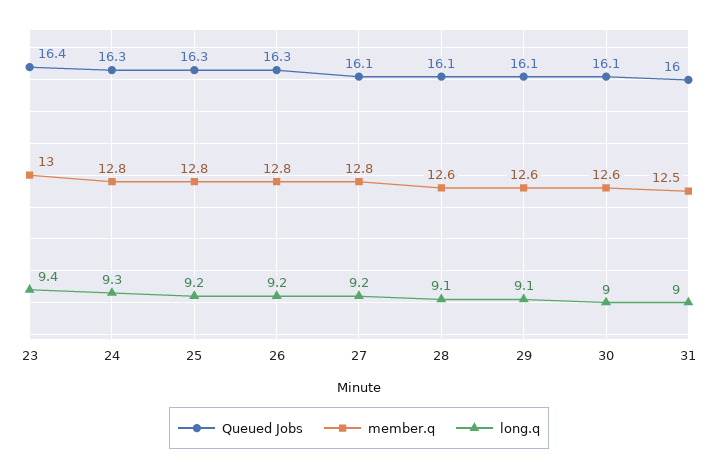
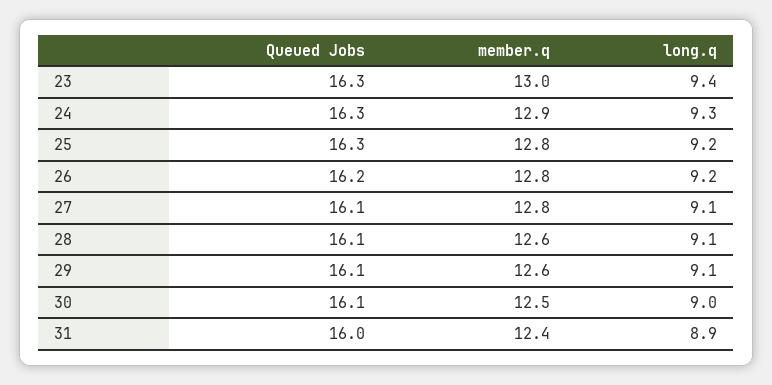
Queued Jobs, 23: 16.4 -> 16.3
member.q, 24: 12.8 -> 12.9
Queued Jobs, 26: 16.3 -> 16.2
long.q, 27: 9.2 -> 9.1
member.q, 30: 12.6 -> 12.5
member.q, 31: 12.5 -> 12.4
long.q, 31: 9 -> 8.9

